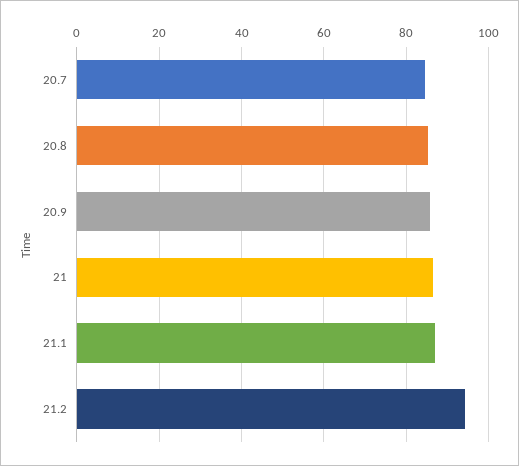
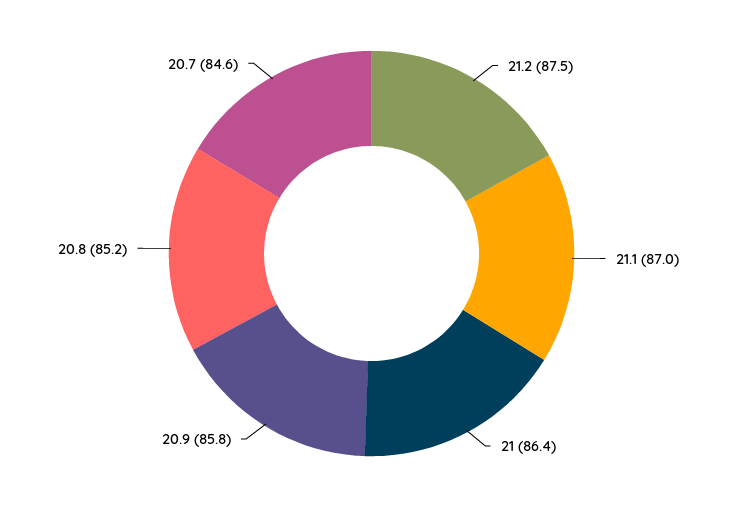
21.2: 94 -> 87.5

